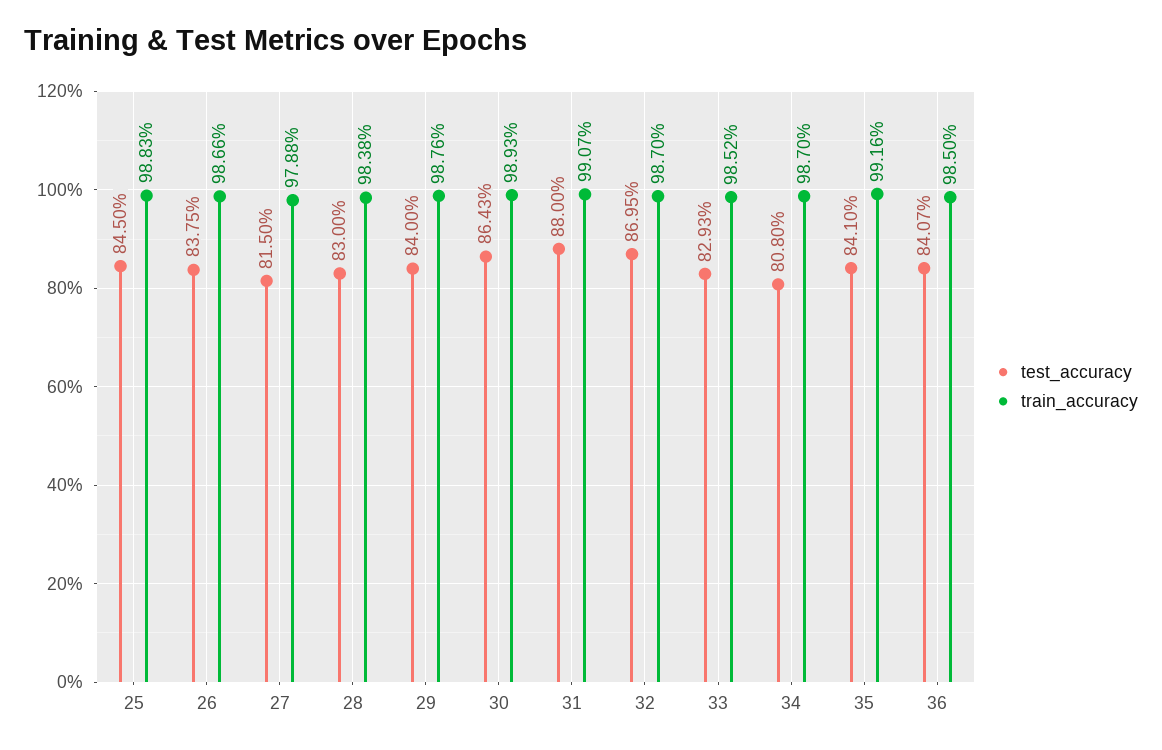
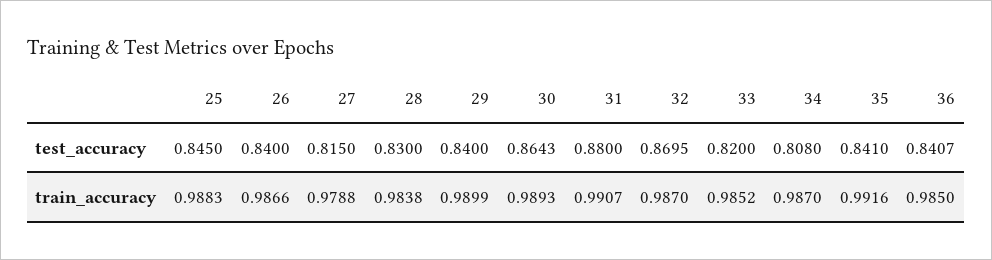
test_accuracy, 26: 0.8375 -> 0.84
train_accuracy, 29: 0.9876 -> 0.9899
test_accuracy, 33: 0.8293 -> 0.82

